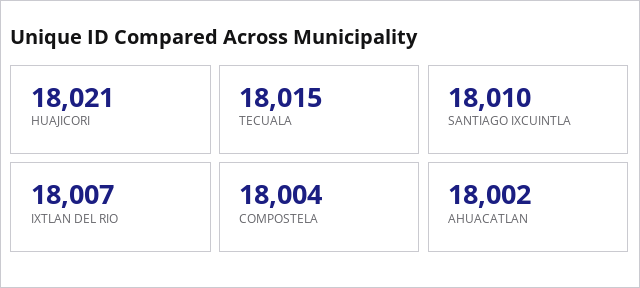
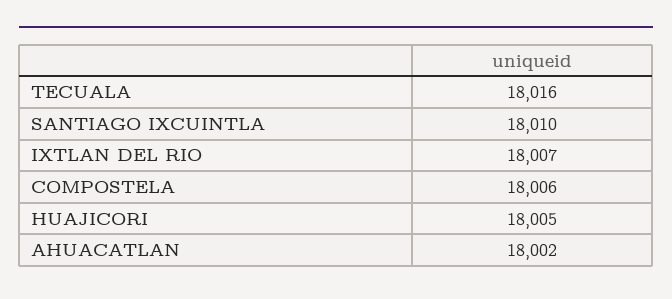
HUAJICORI: 18021 -> 18005
TECUALA: 18015 -> 18016
COMPOSTELA: 18004 -> 18006

